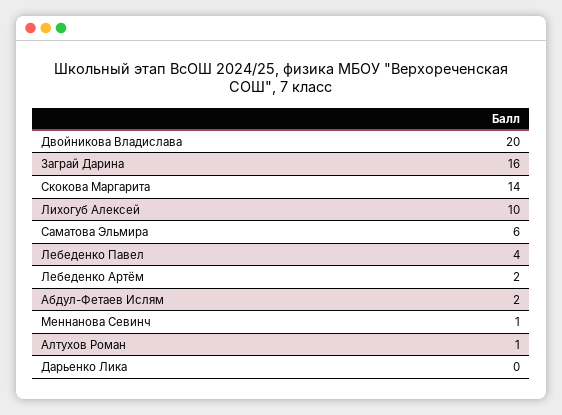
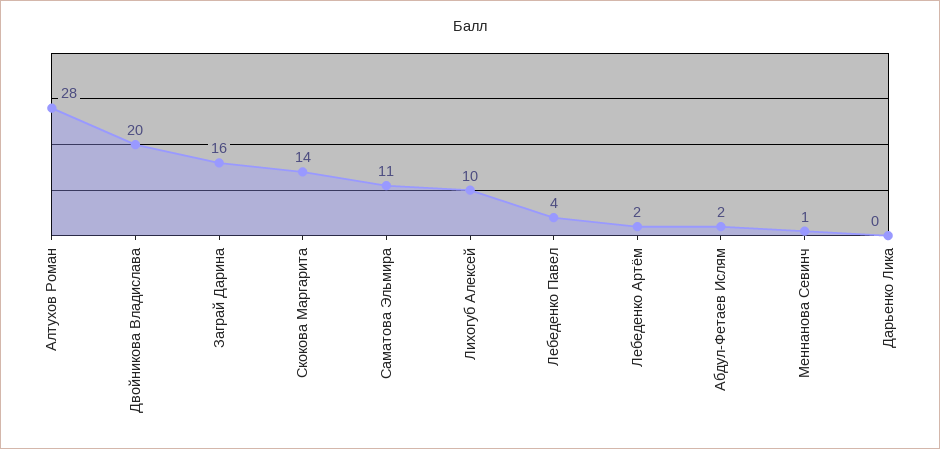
Саматова Эльмира: 6 -> 11
Алтухов Роман: 1 -> 28

